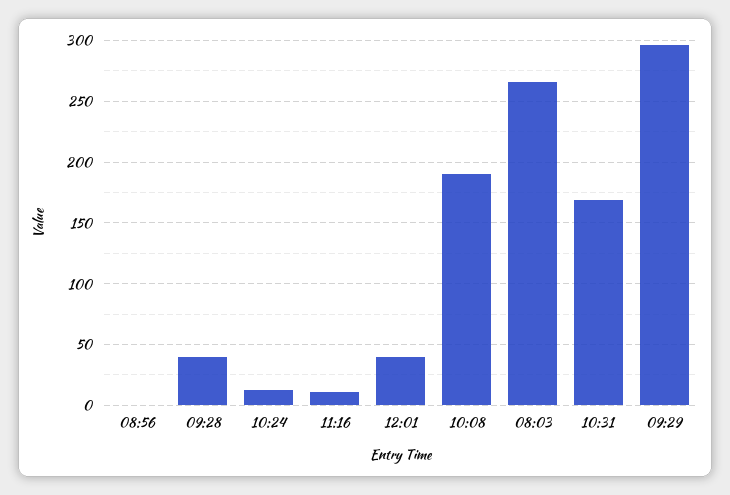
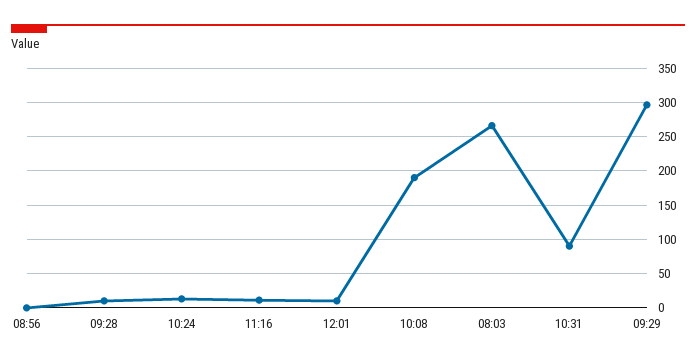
09:28: 40 -> 10
12:01: 40 -> 10
10:31: 170 -> 90

